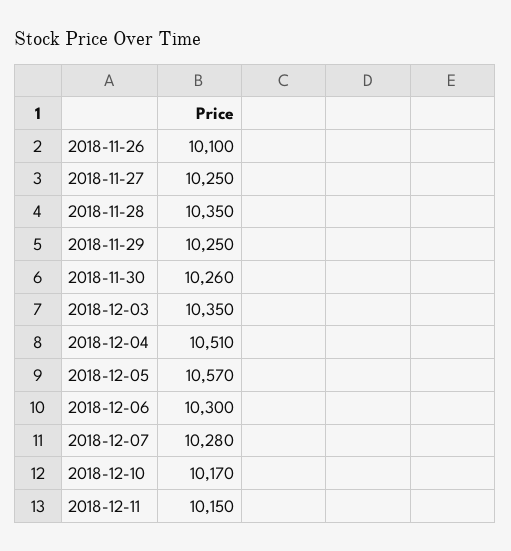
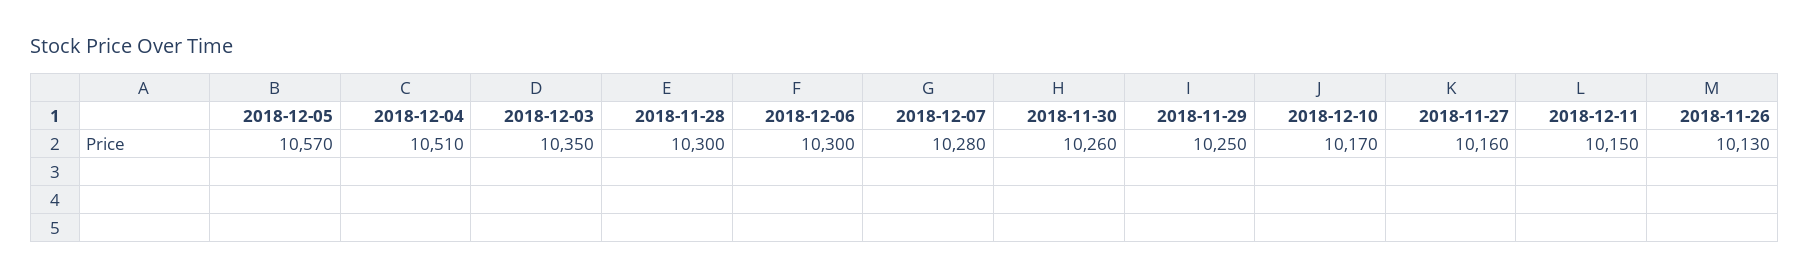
2018-11-26: 10100 -> 10130
2018-11-27: 10250 -> 10160
2018-11-28: 10350 -> 10300

